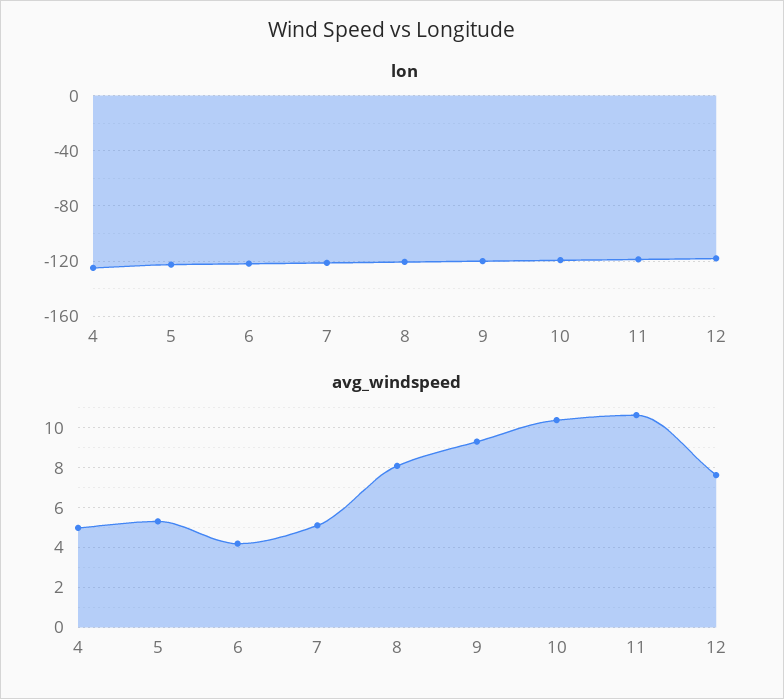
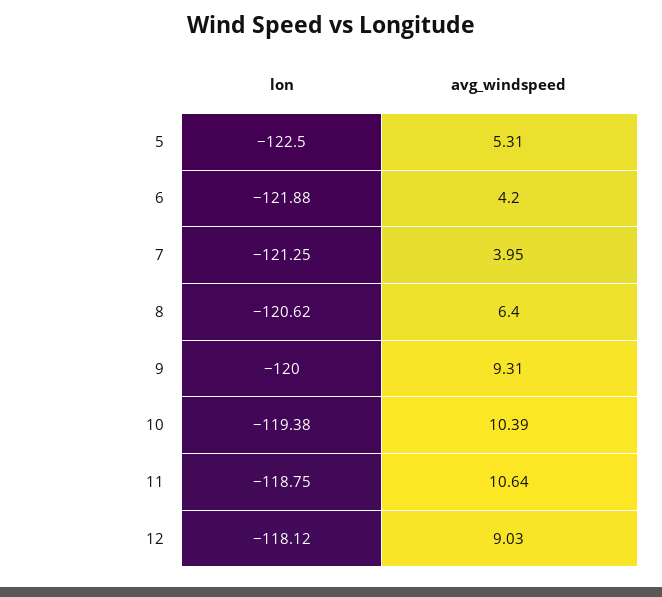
lon, 4: -125 -> none
avg_windspeed, 4: 5 -> none
avg_windspeed, 7: 5 -> 3.95
avg_windspeed, 8: 8 -> 6.4
avg_windspeed, 12: 7.5 -> 9.03

